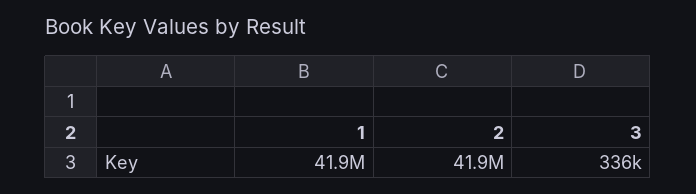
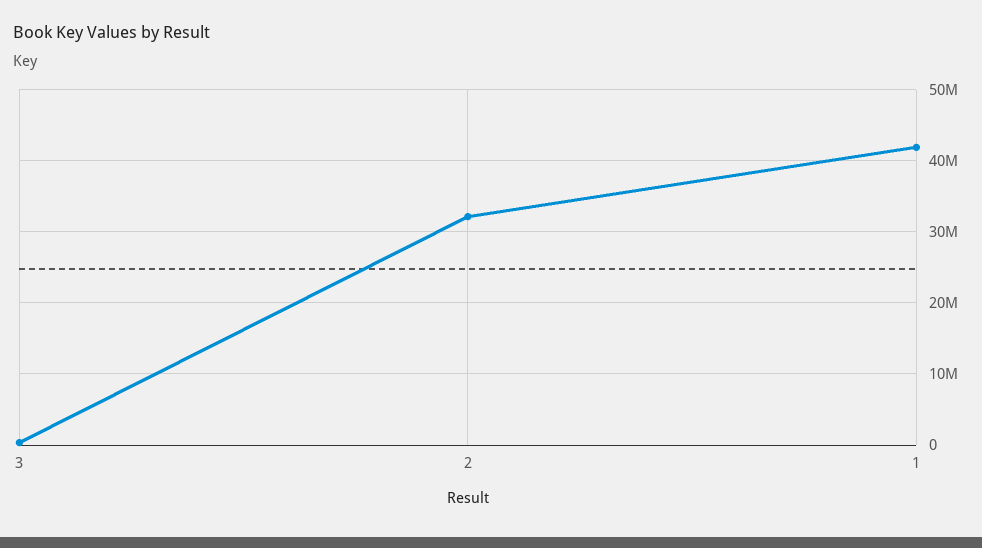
2: 41900000 -> 32000000

